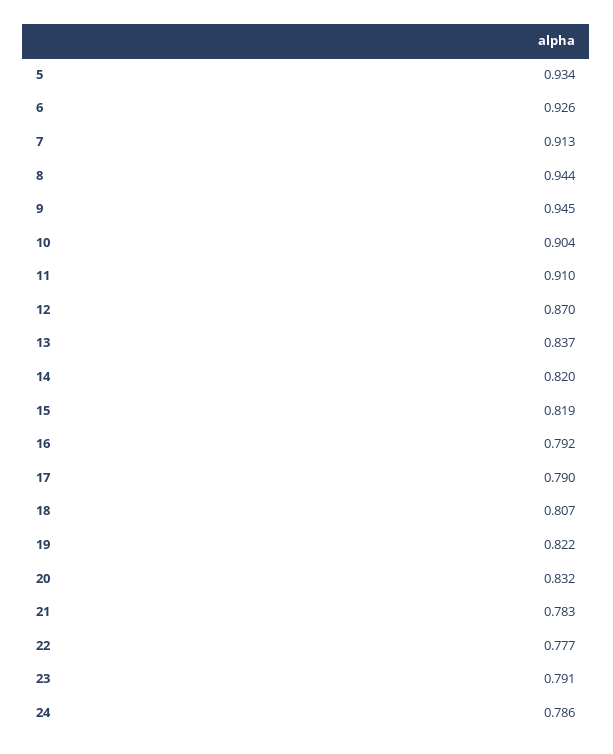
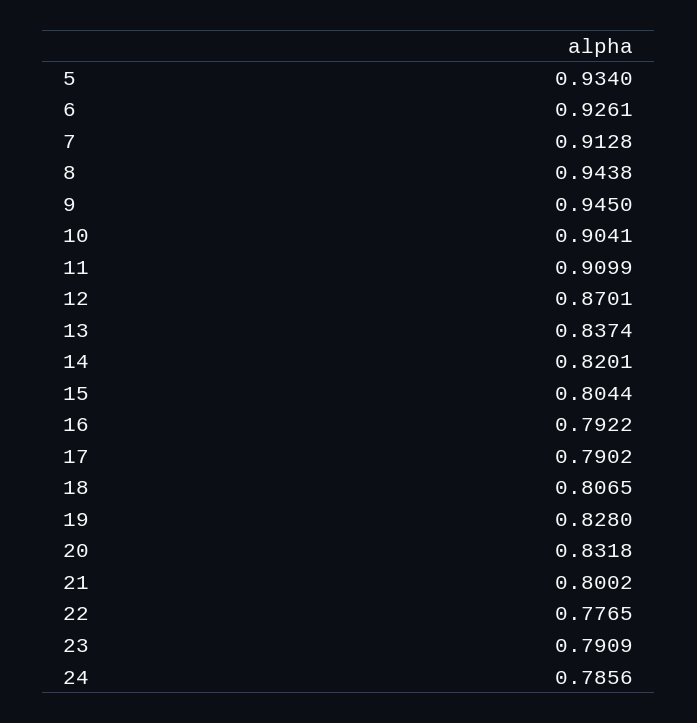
15: 0.819 -> 0.8044
19: 0.822 -> 0.828
21: 0.783 -> 0.8002

